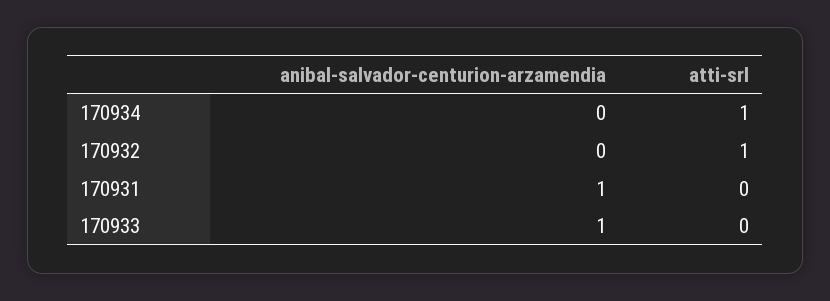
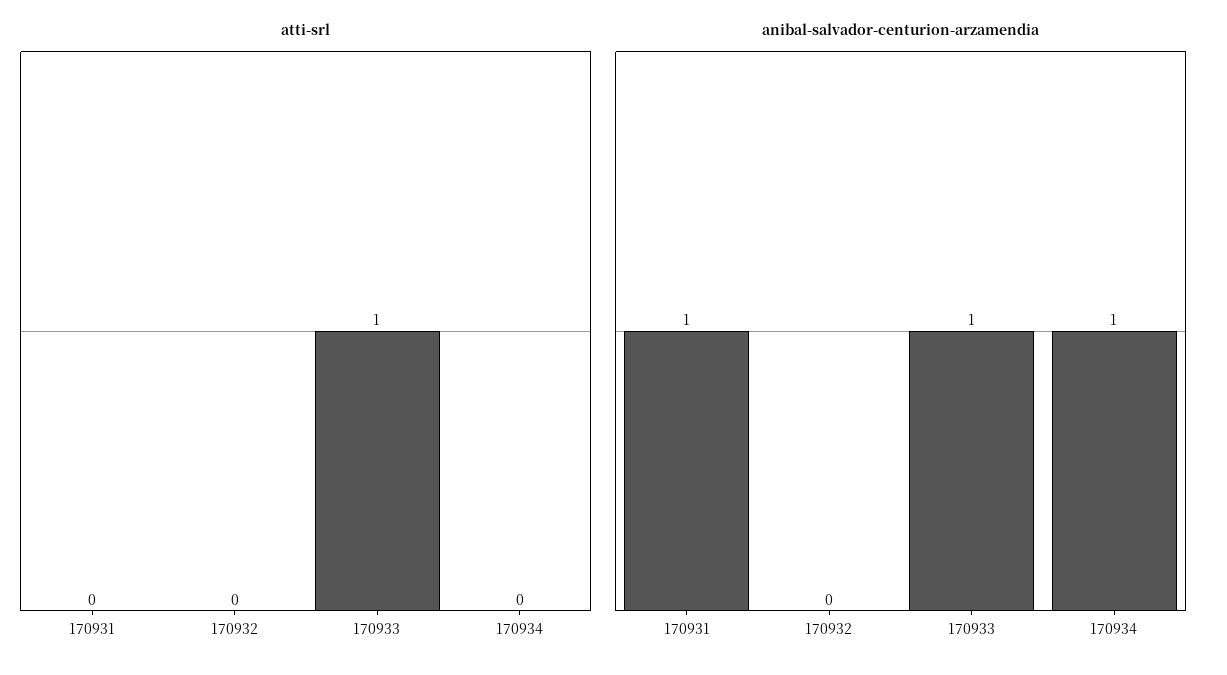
anibal-salvador-centurion-arzamendia, 170934: 0 -> 1
atti-srl, 170934: 1 -> 0
atti-srl, 170932: 1 -> 0
atti-srl, 170933: 0 -> 1

